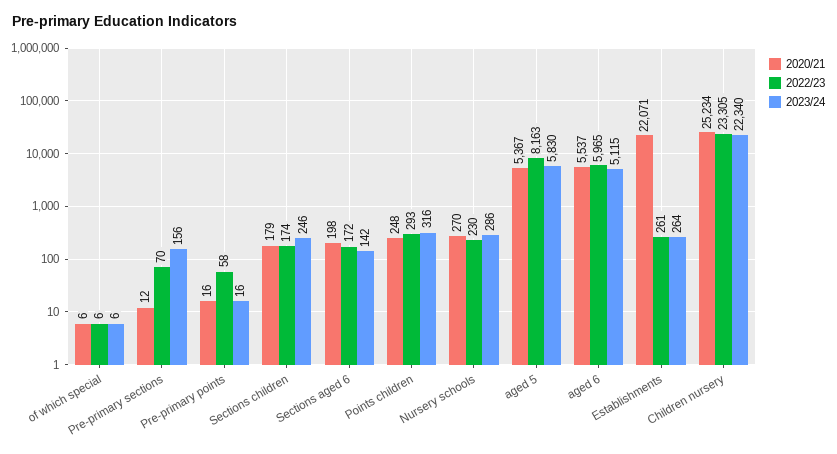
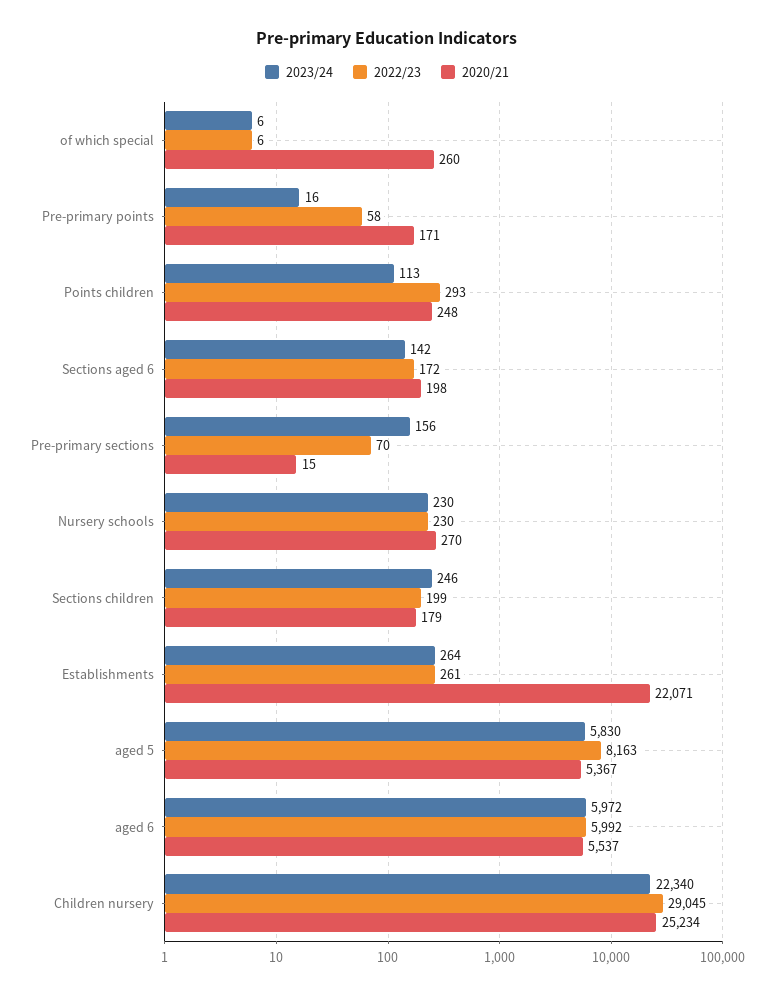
2020/21, of which special: 6 -> 260
2020/21, Pre-primary sections: 12 -> 15
2020/21, Pre-primary points: 16 -> 171
2022/23, Sections children: 174 -> 199
2023/24, Points children: 316 -> 113
2023/24, Nursery schools: 286 -> 230
2022/23, aged 6: 5965 -> 5992
2023/24, aged 6: 5115 -> 5972
2022/23, Children nursery: 23305 -> 29045

